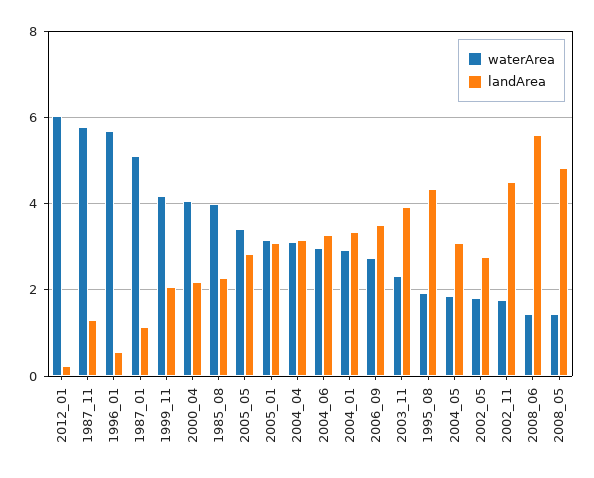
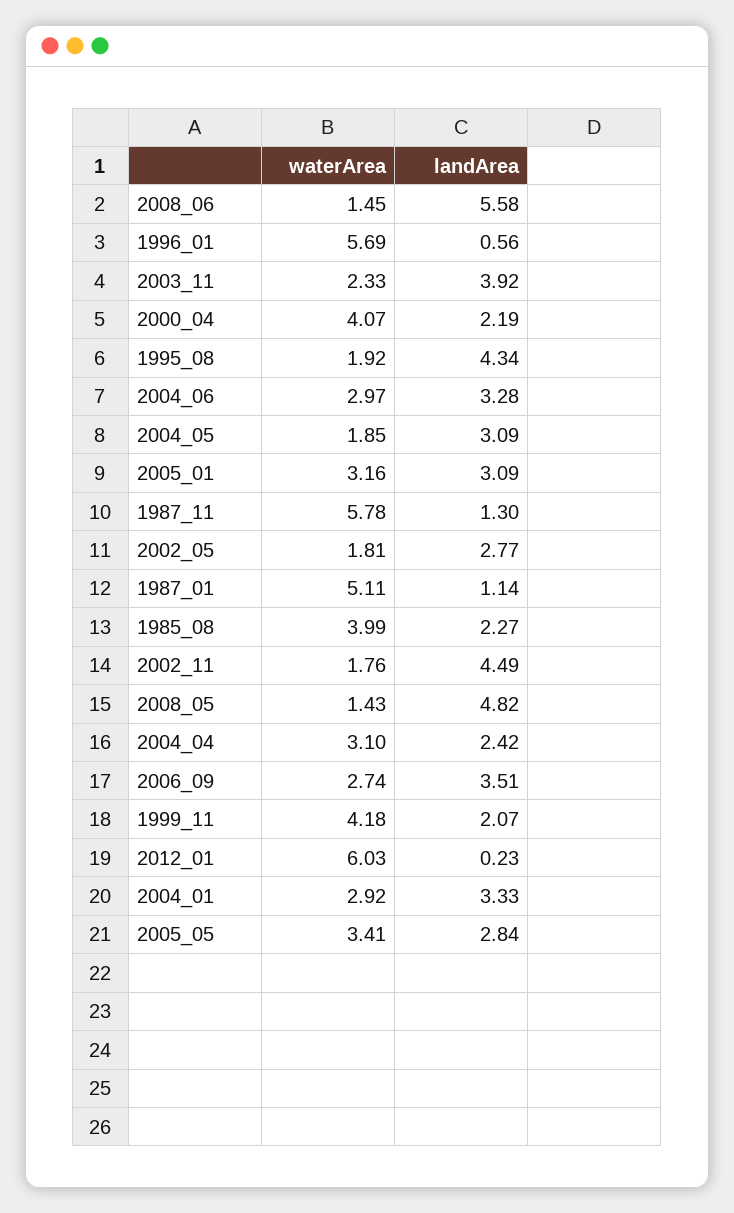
landArea, 2004_04: 3.2 -> 2.42

